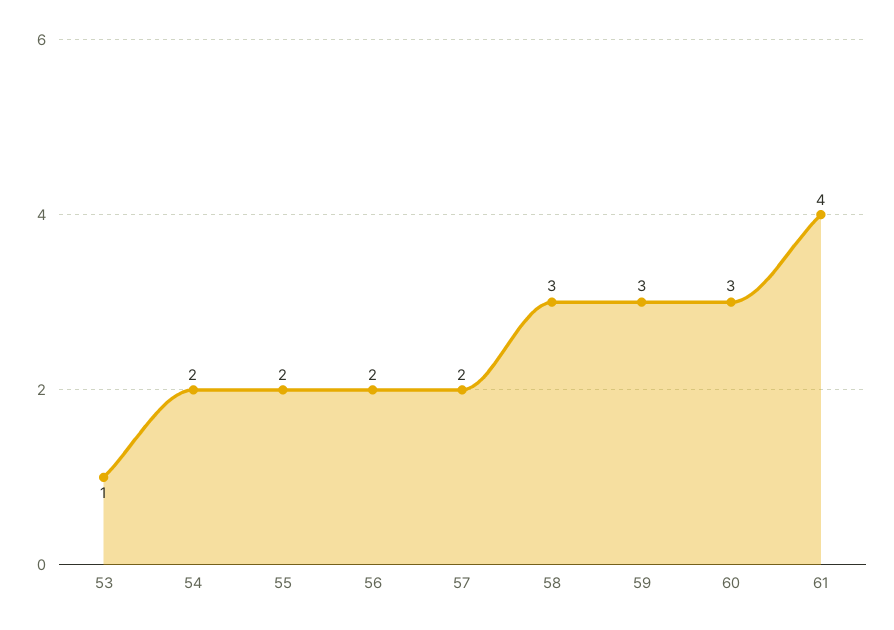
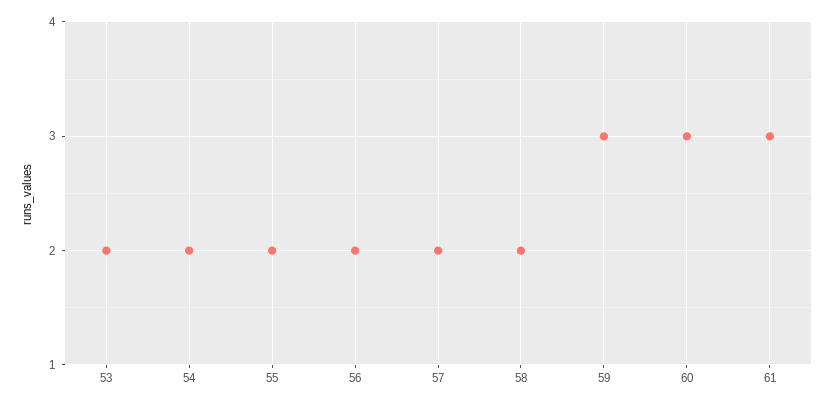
53: 1 -> 2
58: 3 -> 2
61: 4 -> 3

